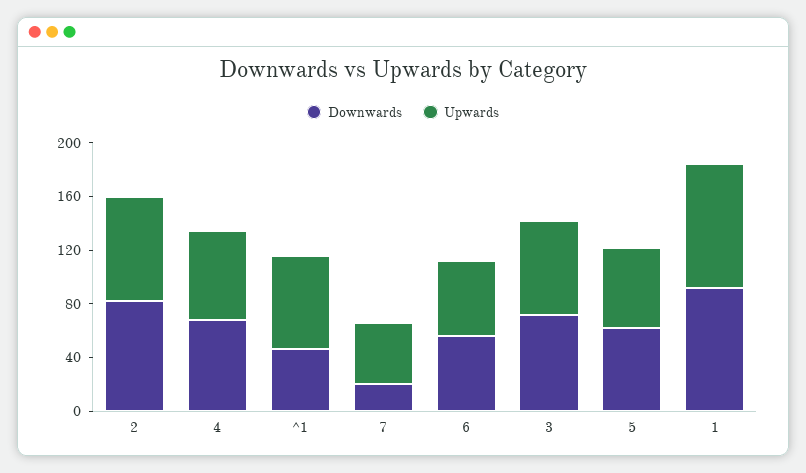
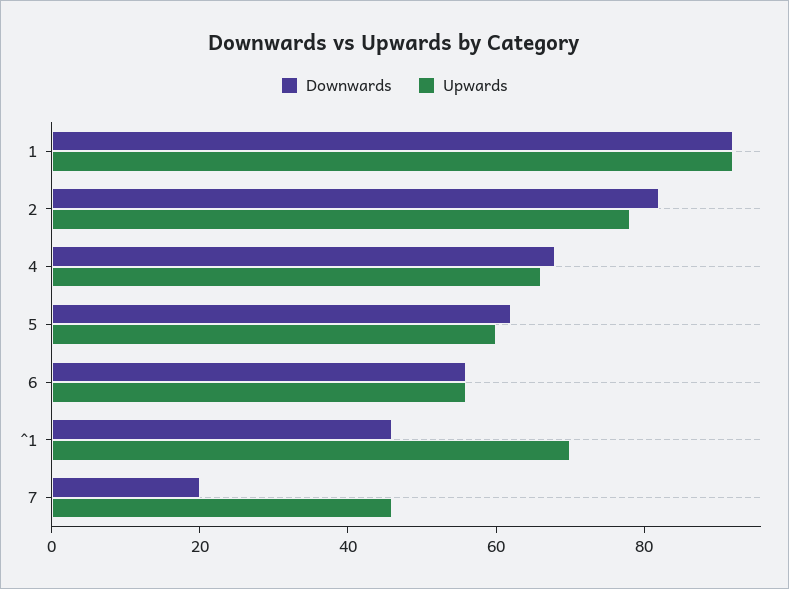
Downwards, 3: 70 -> none
Upwards, 3: 70 -> none

